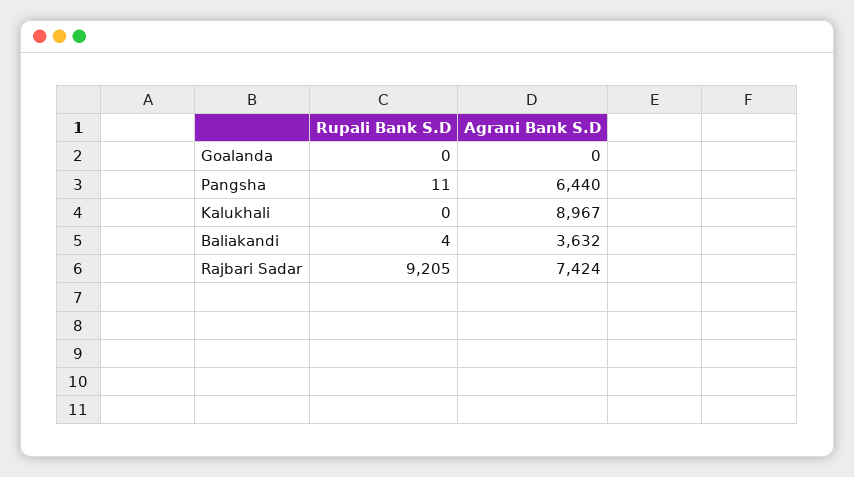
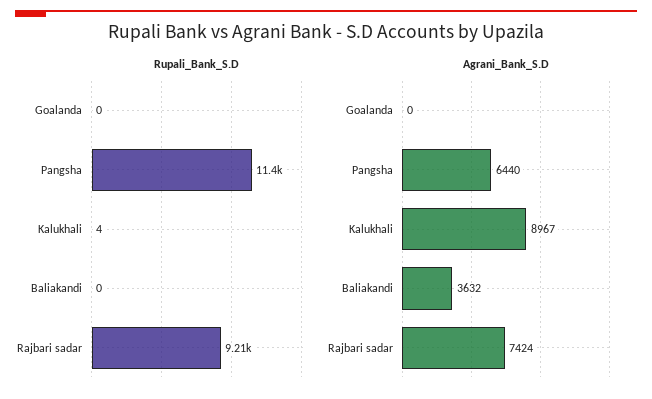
Rupali Bank S.D, Pangsha: 11 -> 11400
Rupali Bank S.D, Kalukhali: 0 -> 4
Rupali Bank S.D, Baliakandi: 4 -> 0

